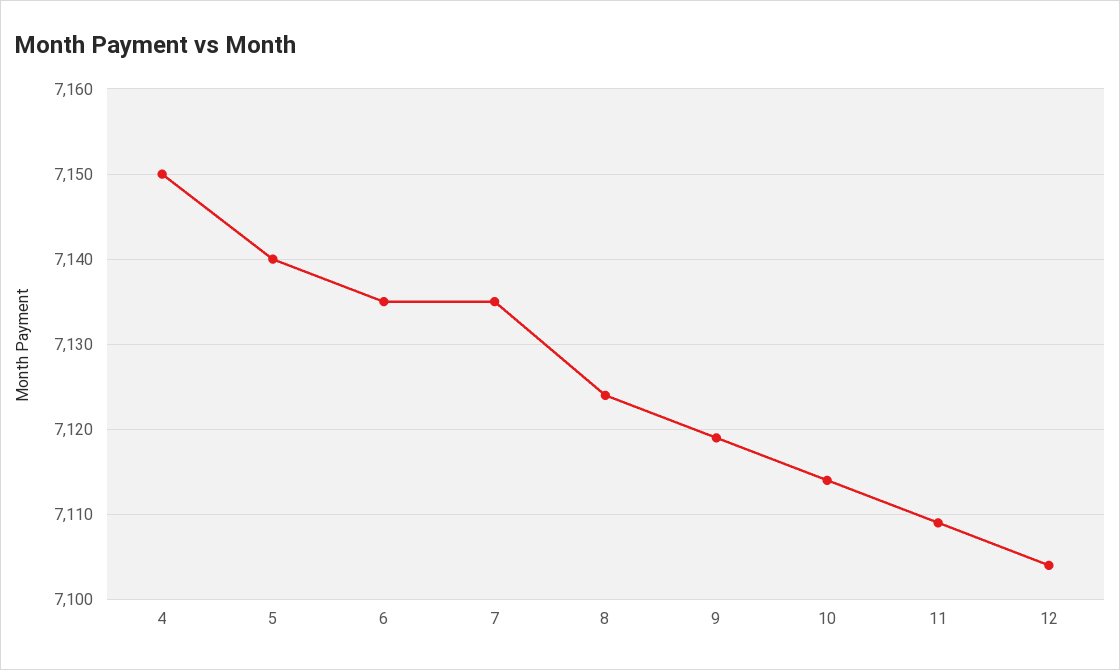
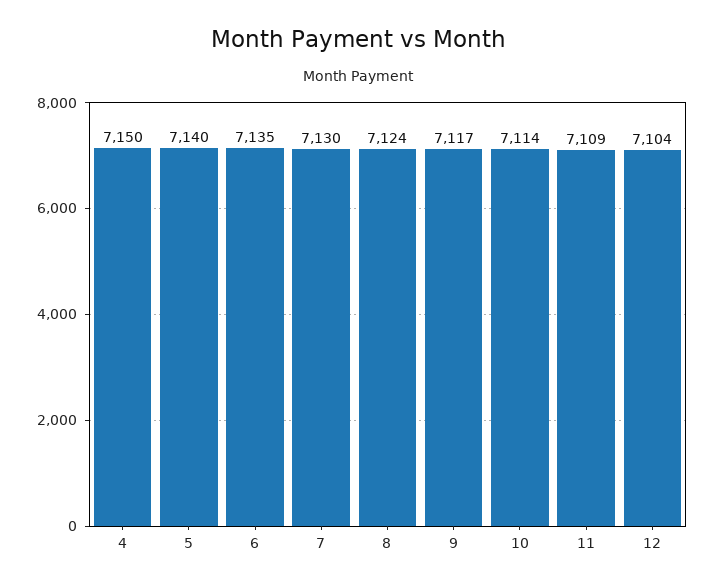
7: 7135 -> 7130
9: 7119 -> 7117

